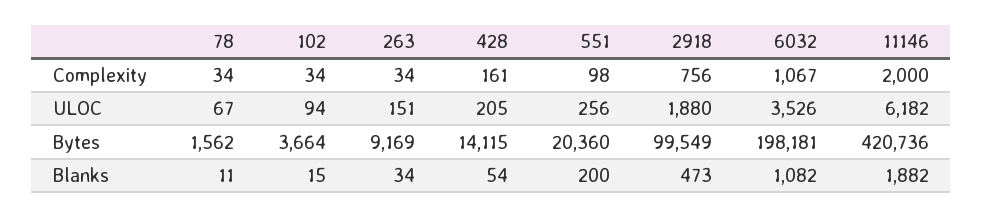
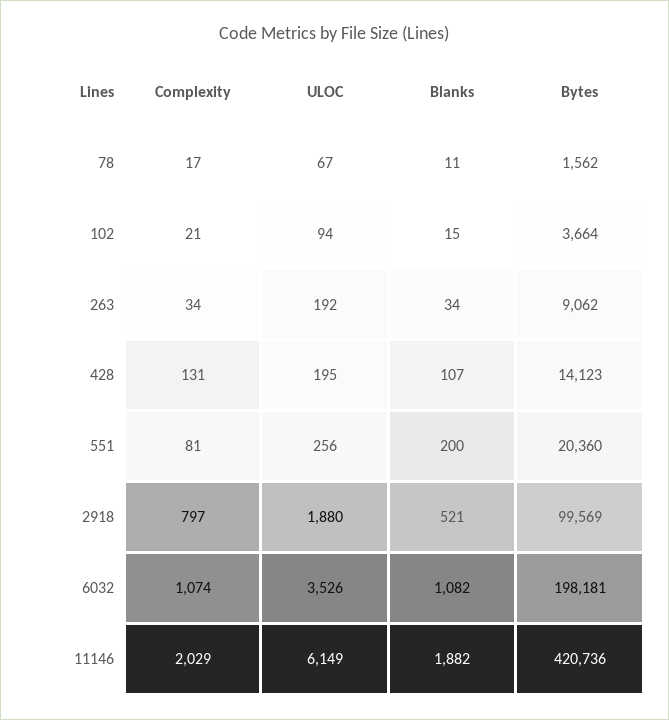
78, Complexity: 34 -> 17
102, Complexity: 34 -> 21
428, Complexity: 161 -> 131
551, Complexity: 98 -> 81
2918, Complexity: 756 -> 797
6032, Complexity: 1067 -> 1074
11146, Complexity: 2000 -> 2029
263, ULOC: 151 -> 192
428, ULOC: 205 -> 195
11146, ULOC: 6182 -> 6149
263, Bytes: 9169 -> 9062
428, Bytes: 14115 -> 14123
2918, Bytes: 99549 -> 99569
428, Blanks: 54 -> 107
2918, Blanks: 473 -> 521

